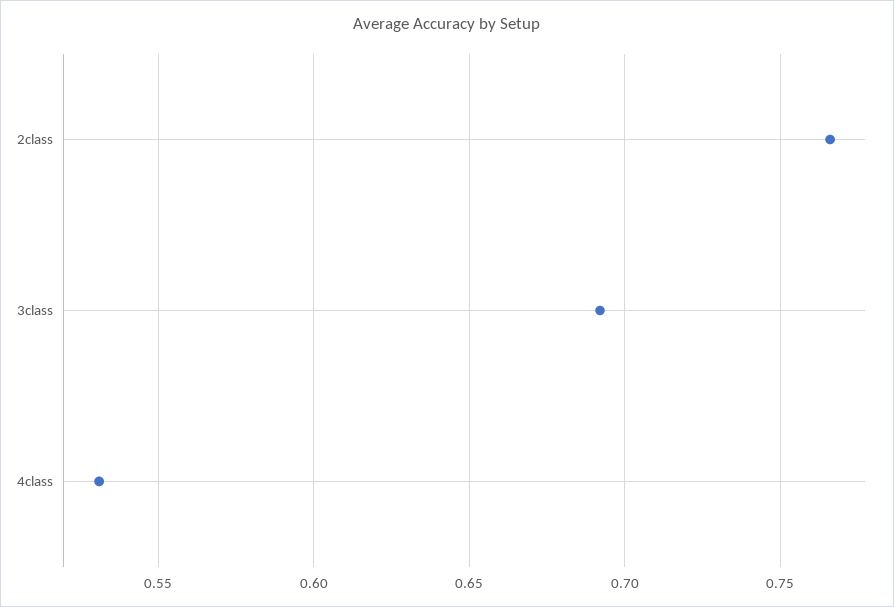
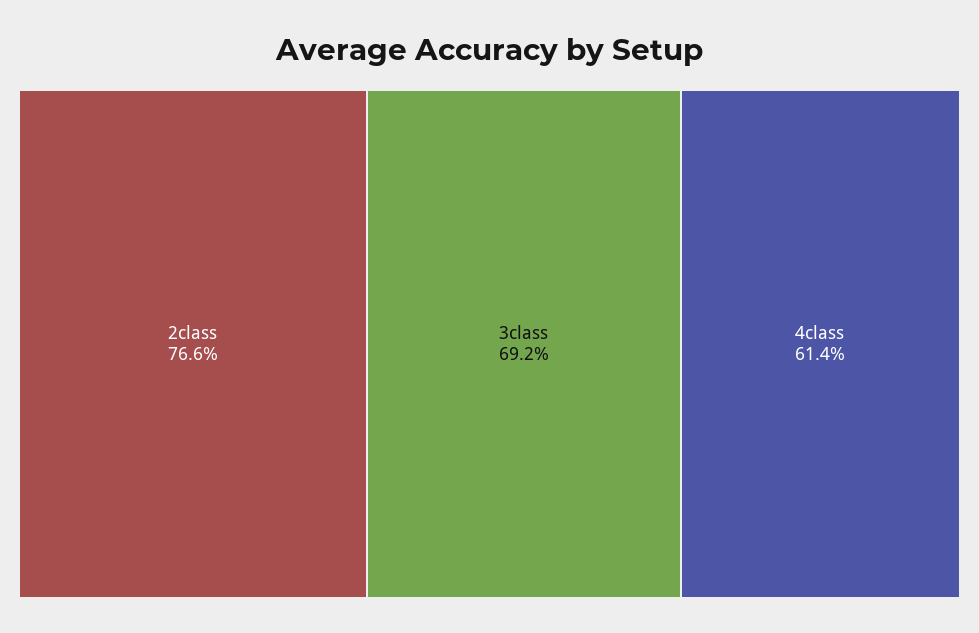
4class: 0.53 -> 0.614

